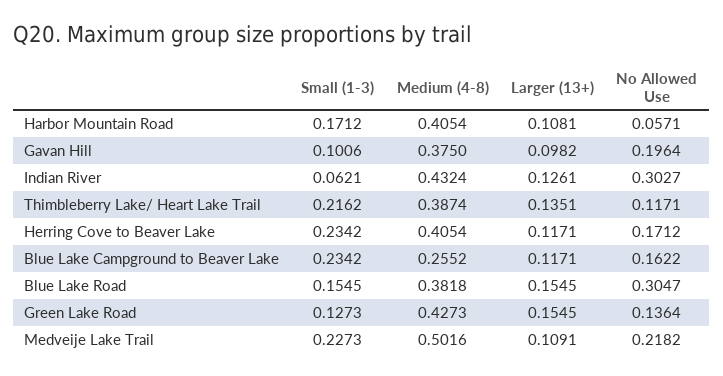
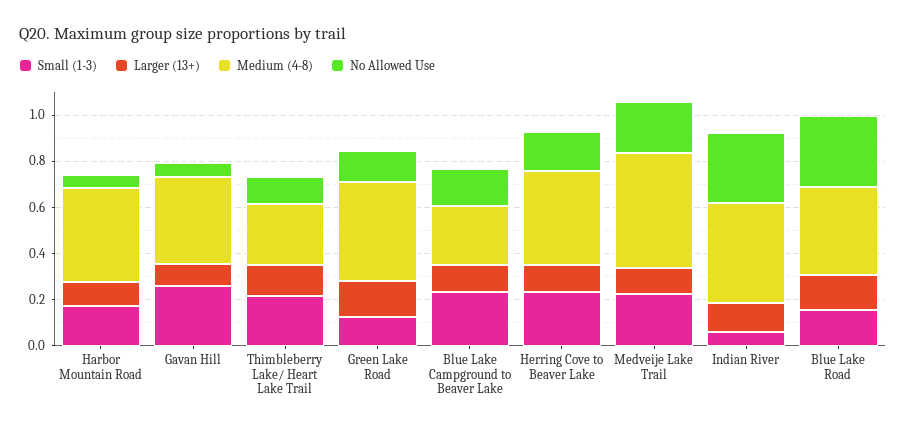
Small (1-3), Gavan Hill: 0.1006 -> 0.25
No Allowed Use, Gavan Hill: 0.1964 -> 0.05
Medium (4-8), Thimbleberry Lake/ Heart Lake Trail: 0.3874 -> 0.25

